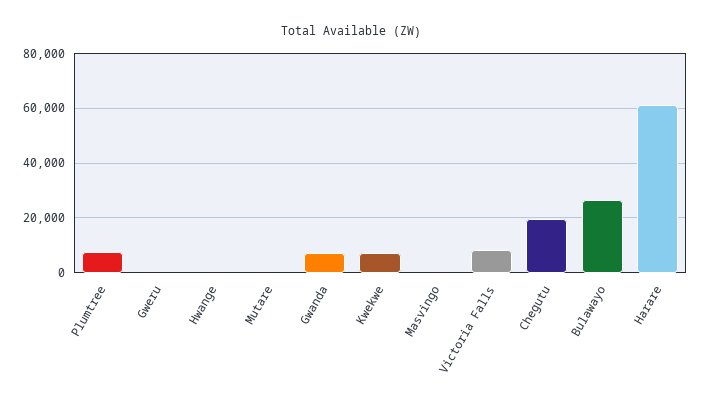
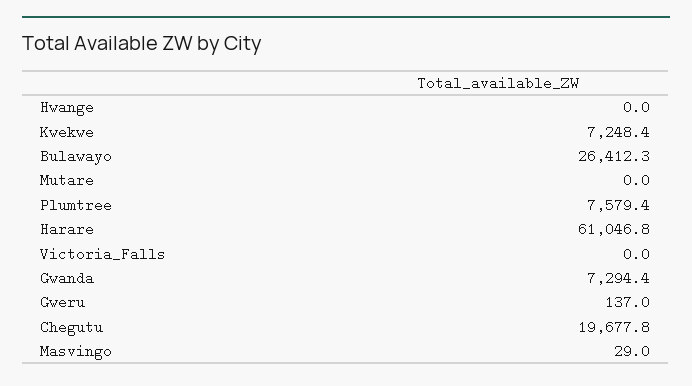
Victoria Falls: 7500 -> 0

